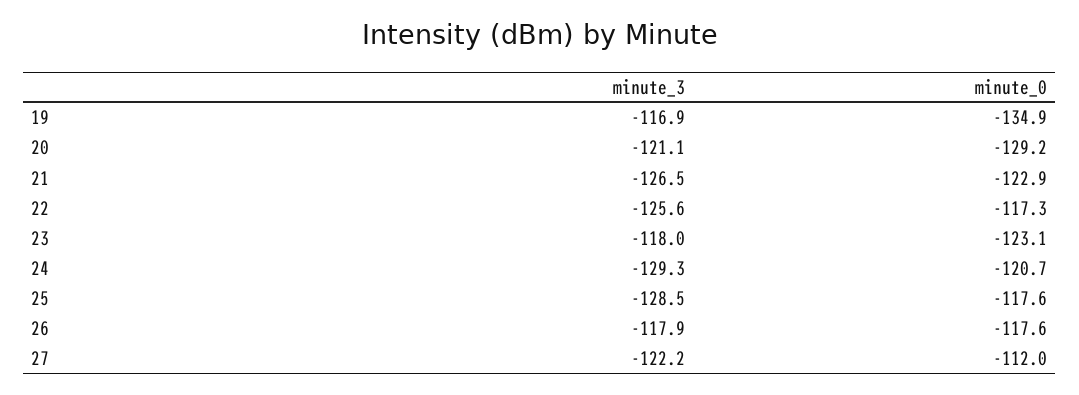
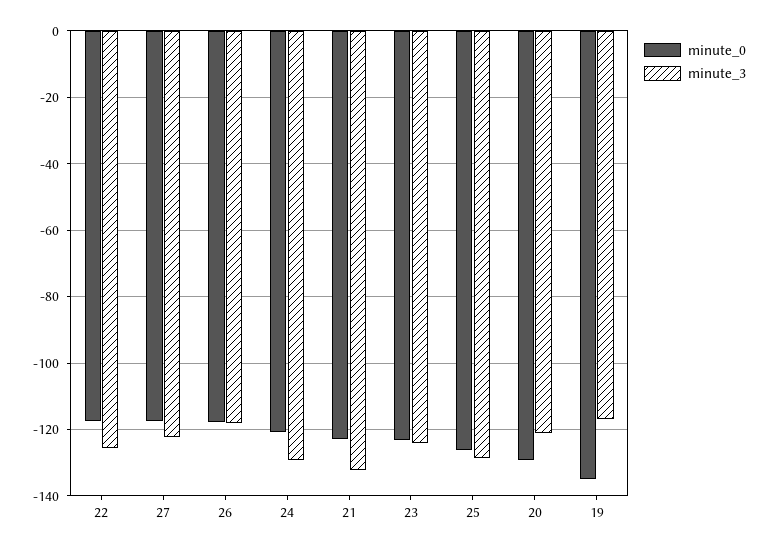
minute_3, 21: -126.5 -> -132
minute_3, 23: -118 -> -124
minute_0, 25: -117.6 -> -126
minute_0, 27: -112 -> -118

